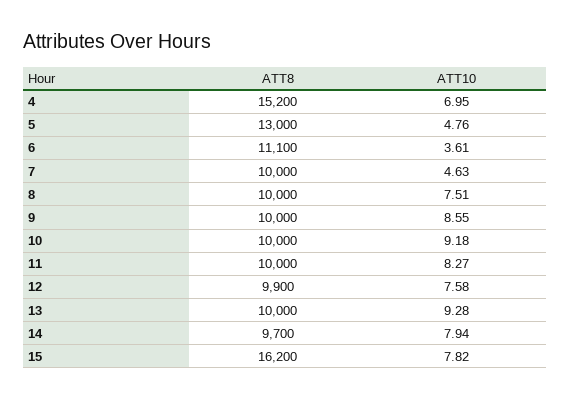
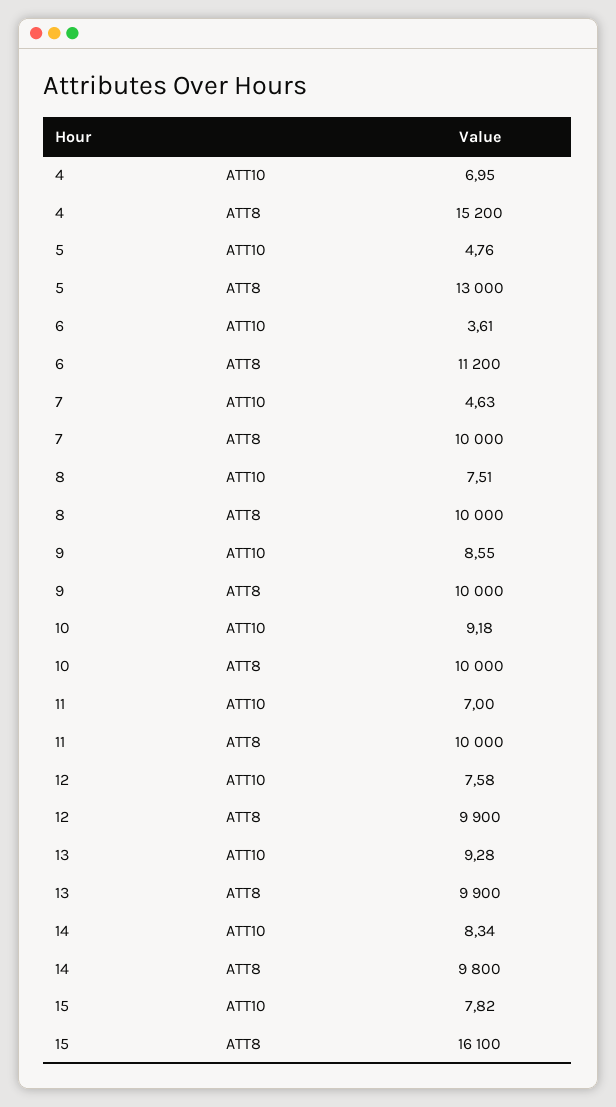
ATT8, 6: 11100 -> 11200
ATT10, 11: 8.27 -> 7
ATT8, 13: 10000 -> 9900
ATT8, 14: 9700 -> 9800
ATT10, 14: 7.94 -> 8.34
ATT8, 15: 16200 -> 16100

